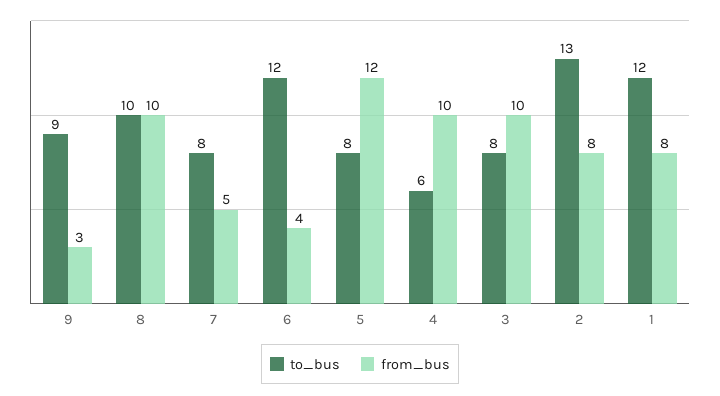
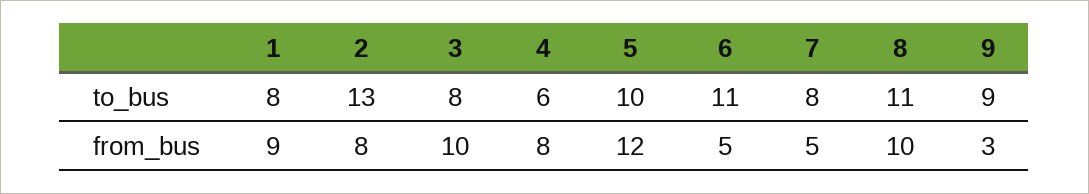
to_bus, 8: 10 -> 11
to_bus, 6: 12 -> 11
from_bus, 6: 4 -> 5
to_bus, 5: 8 -> 10
from_bus, 4: 10 -> 8
to_bus, 1: 12 -> 8
from_bus, 1: 8 -> 9

